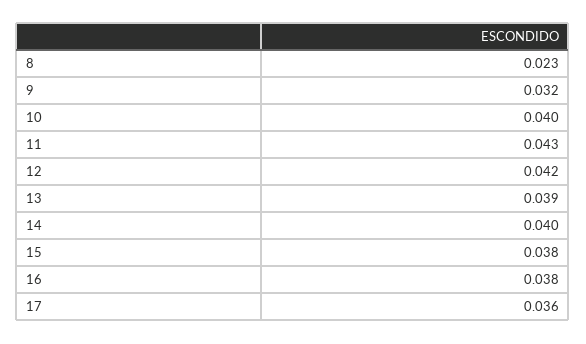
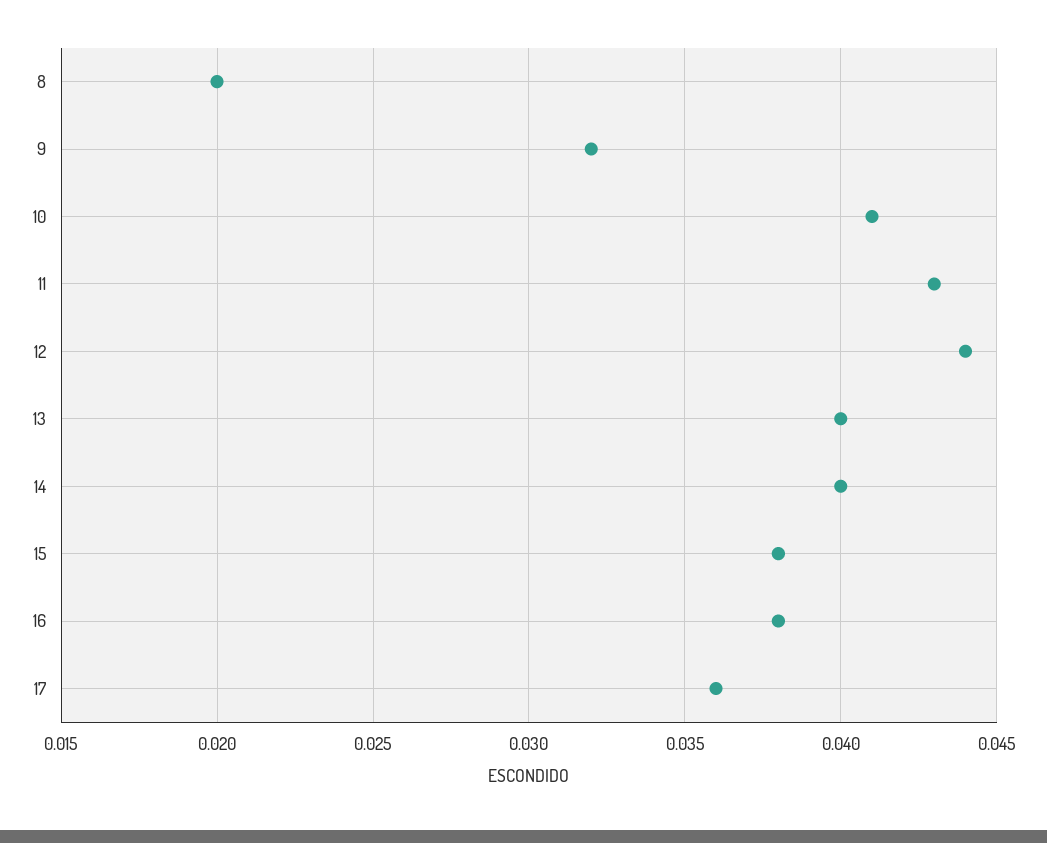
8: 0.023 -> 0.02
10: 0.04 -> 0.041
12: 0.042 -> 0.044
13: 0.039 -> 0.04

